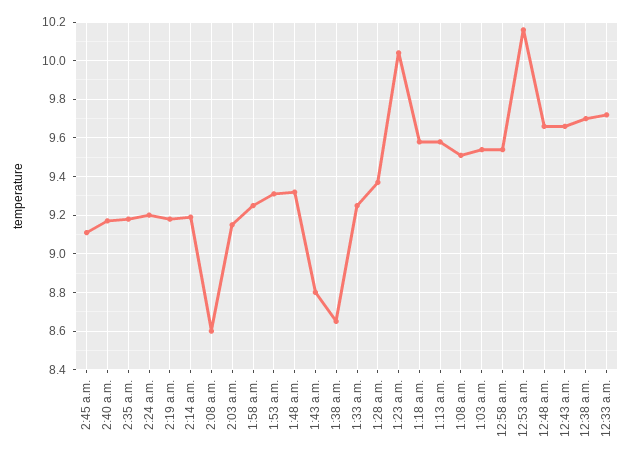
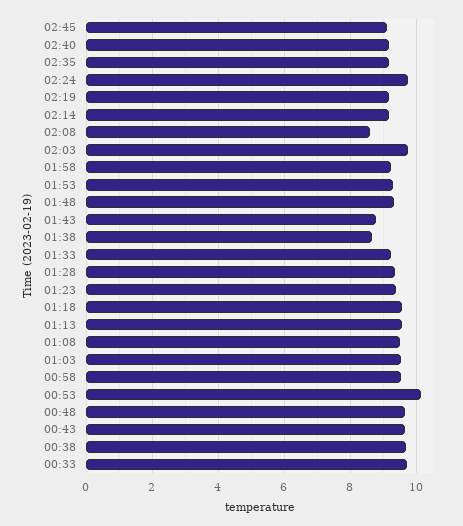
2:24 a.m.: 9.2 -> 9.8
2:03 a.m.: 9.15 -> 9.8
1:23 a.m.: 10.05 -> 9.4

